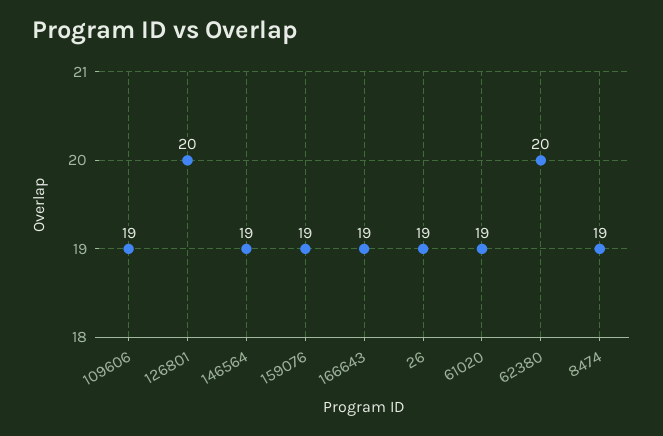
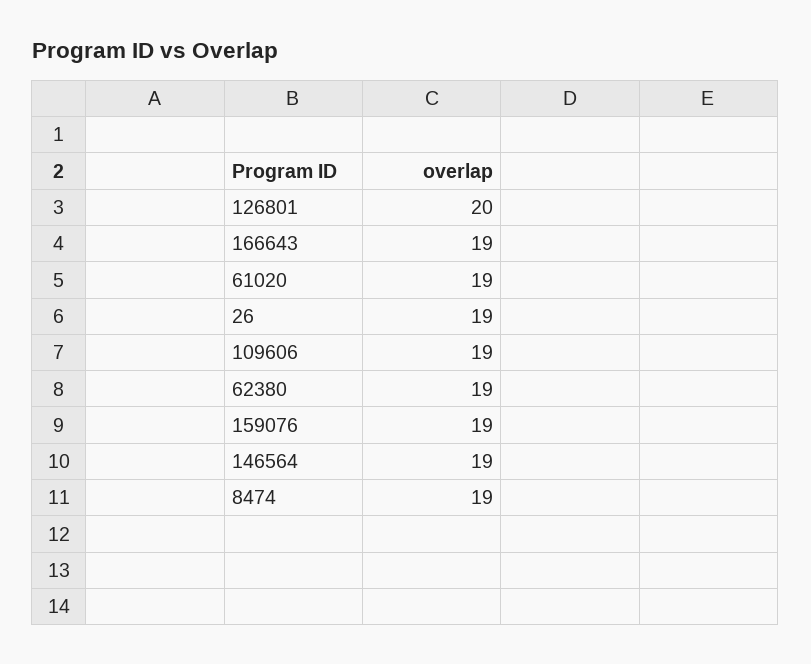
62380: 20 -> 19

